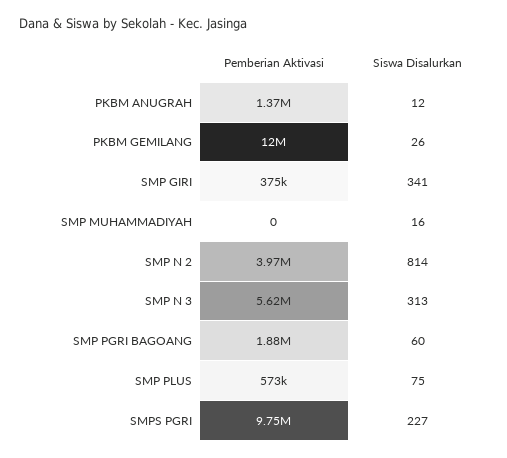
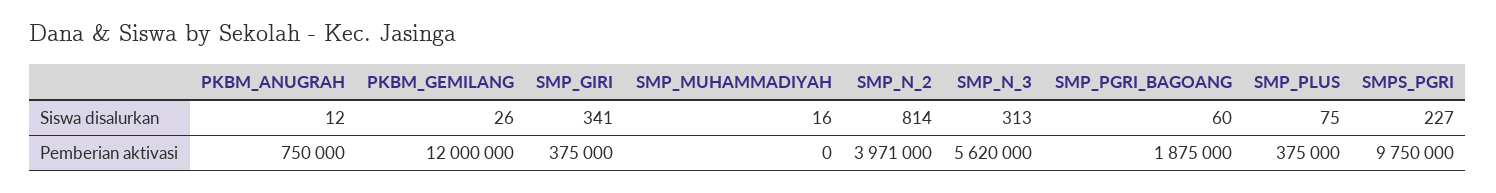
Pemberian Aktivasi, PKBM ANUGRAH: 1370000 -> 750000
Pemberian Aktivasi, SMP PLUS: 573000 -> 375000

